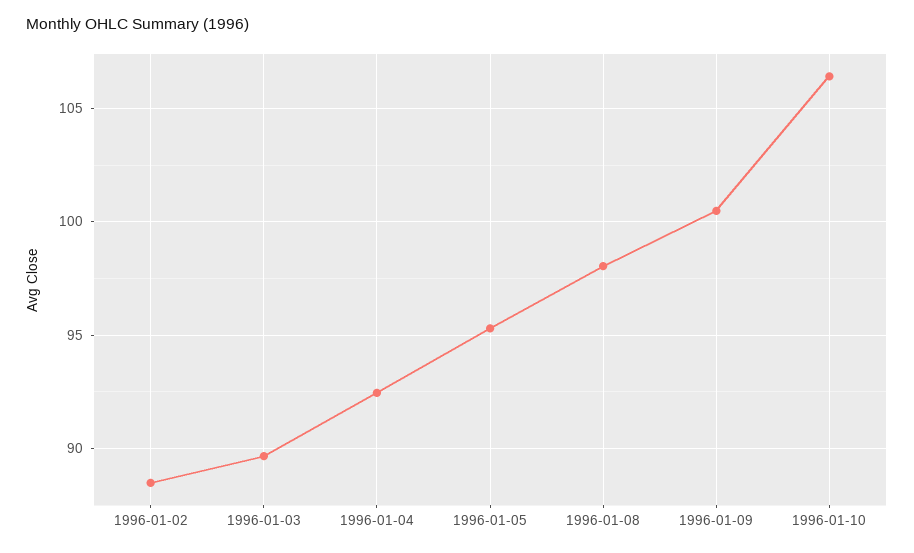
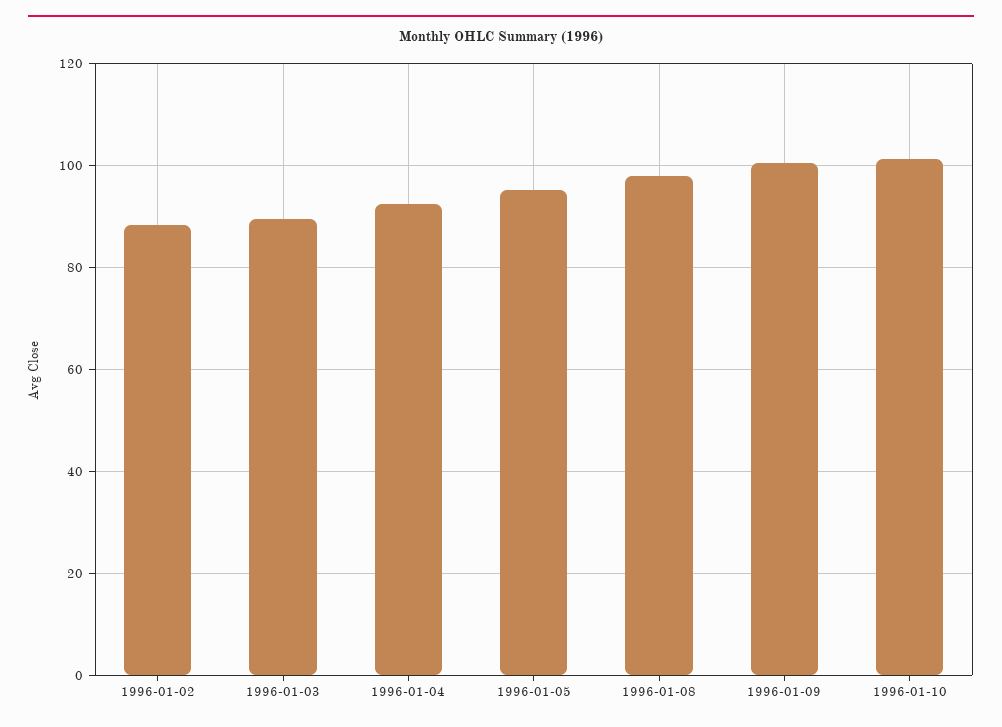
1996-01-10: 106.5 -> 102

